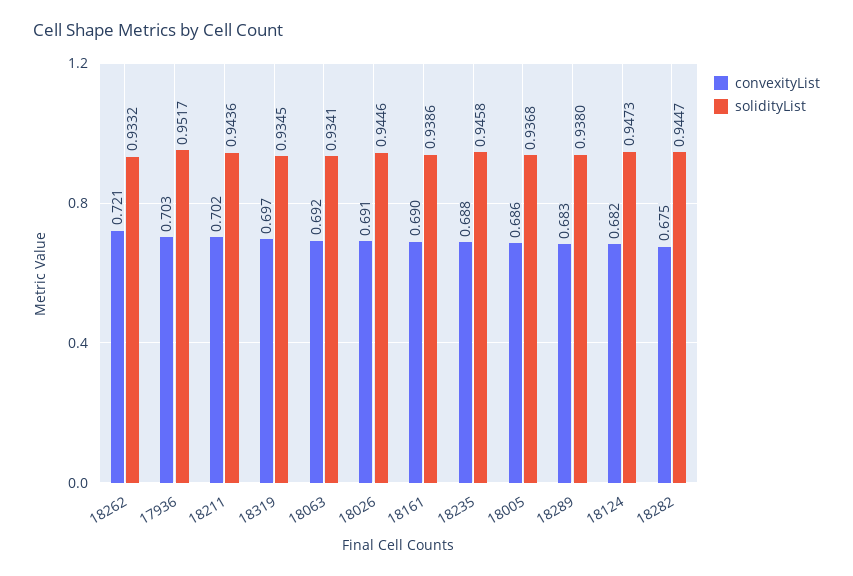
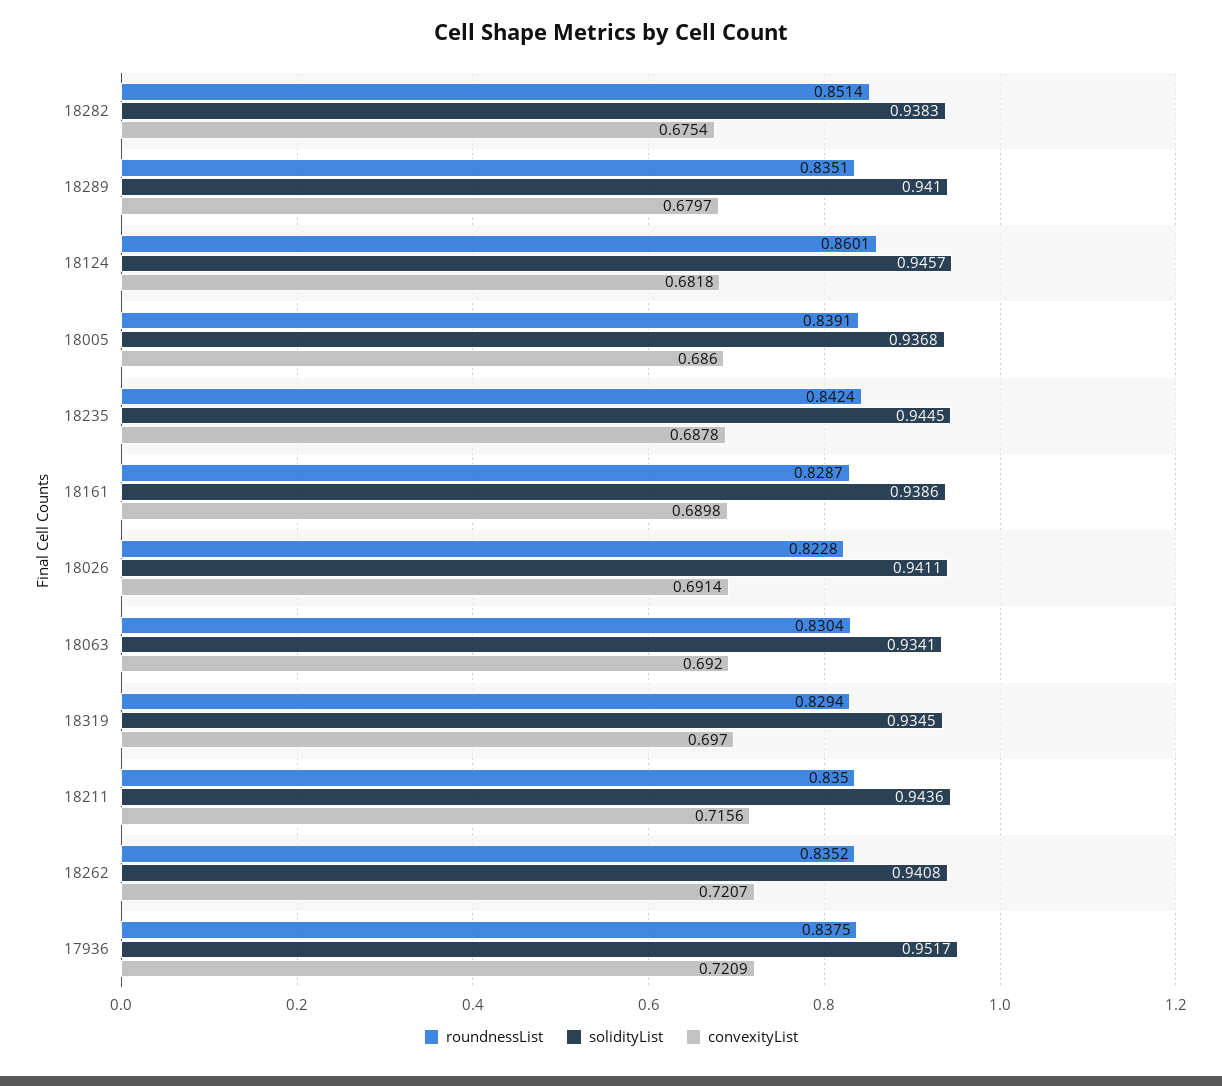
solidityList, 18262: 0.9332 -> 0.9408
convexityList, 17936: 0.703 -> 0.7209
convexityList, 18211: 0.702 -> 0.7156
solidityList, 18026: 0.9446 -> 0.9411
solidityList, 18235: 0.9458 -> 0.9445
convexityList, 18289: 0.683 -> 0.6797
solidityList, 18289: 0.938 -> 0.941
solidityList, 18124: 0.9473 -> 0.9457
solidityList, 18282: 0.9447 -> 0.9383
roundnessList, 18282: none -> 0.8514
roundnessList, 18289: none -> 0.8351
roundnessList, 18124: none -> 0.8601
roundnessList, 18005: none -> 0.8391
roundnessList, 18235: none -> 0.8424
roundnessList, 18161: none -> 0.8287
roundnessList, 18026: none -> 0.8228
roundnessList, 18063: none -> 0.8304
roundnessList, 18319: none -> 0.8294
roundnessList, 18211: none -> 0.835
roundnessList, 18262: none -> 0.8352
roundnessList, 17936: none -> 0.8375

